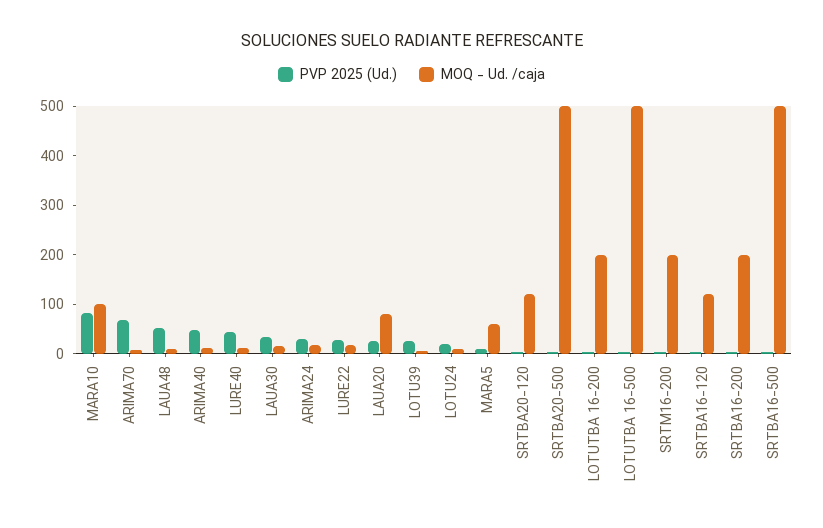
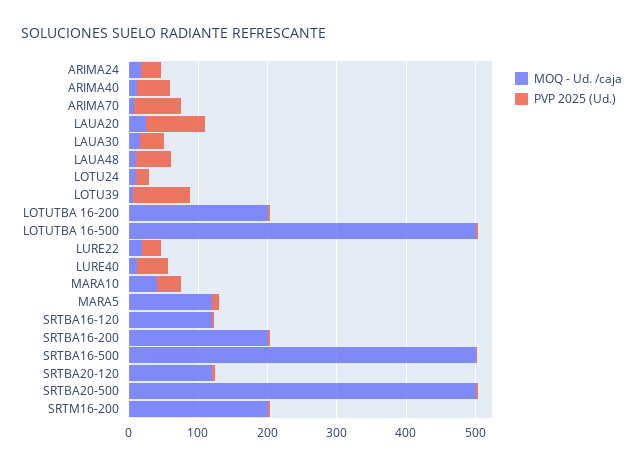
PVP 2025 (Ud.), MARA10: 80 -> 40
MOQ - Ud. /caja, MARA10: 100 -> 40
PVP 2025 (Ud.), LAUA20: 20 -> 80
MOQ - Ud. /caja, LAUA20: 80 -> 20
PVP 2025 (Ud.), LOTU39: 20 -> 80
MOQ - Ud. /caja, MARA5: 60 -> 120

